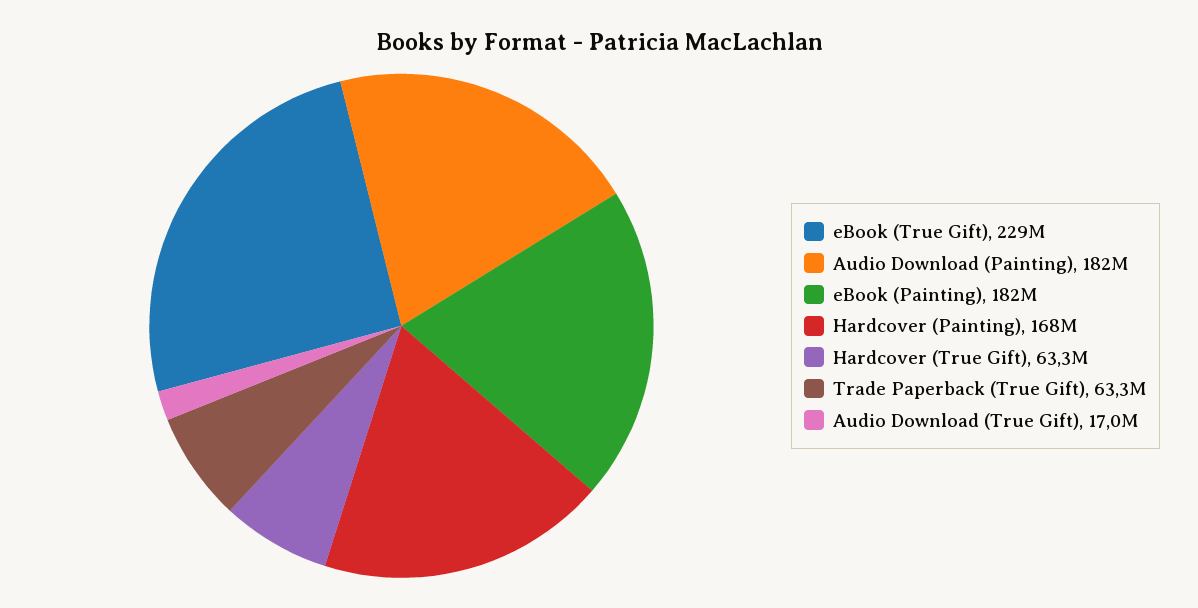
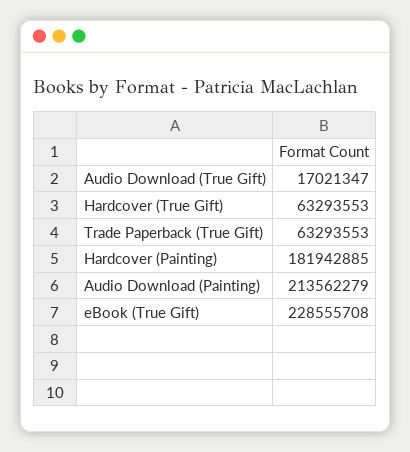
Audio Download (Painting): 182000000 -> 213562279
eBook (Painting): 182000000 -> none
Hardcover (Painting): 168000000 -> 181942885

